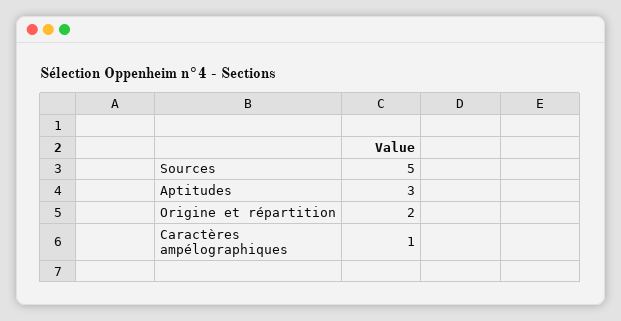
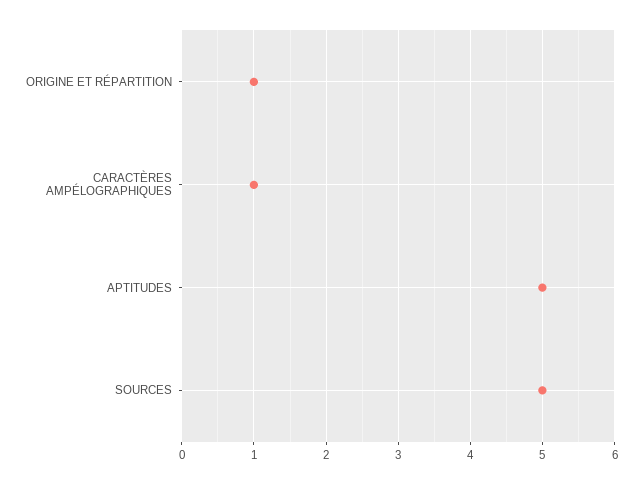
Aptitudes: 3 -> 5
Origine et répartition: 2 -> 1

